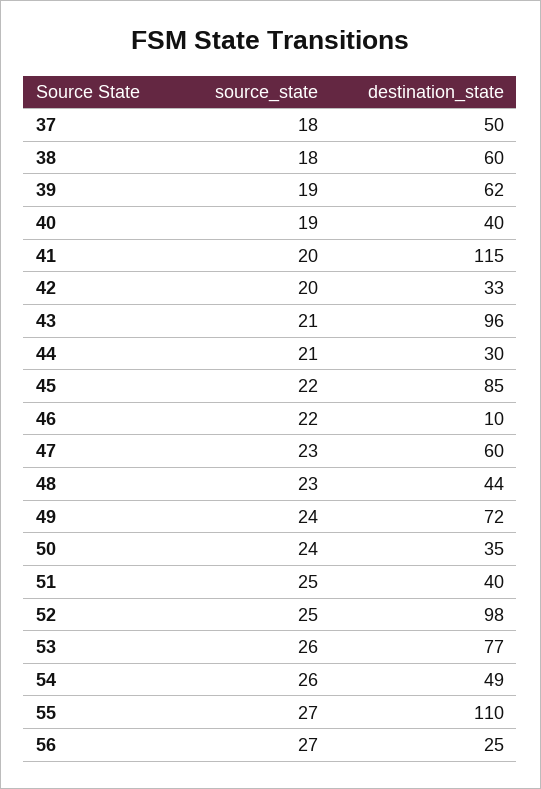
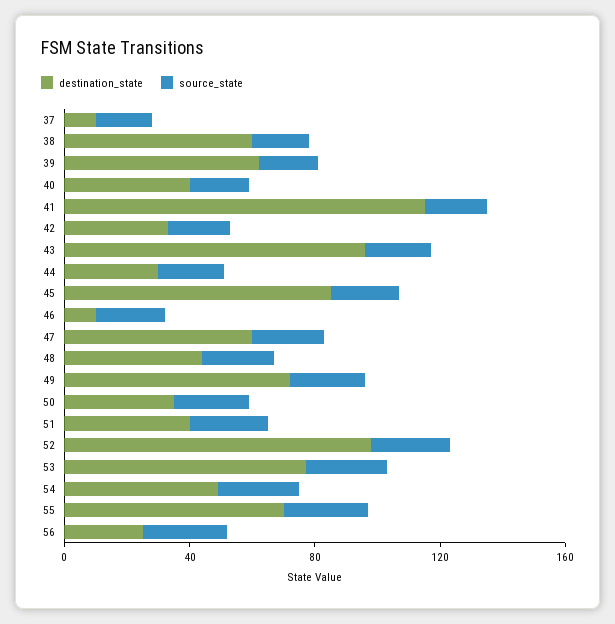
destination_state, 37: 50 -> 10
destination_state, 55: 110 -> 70

